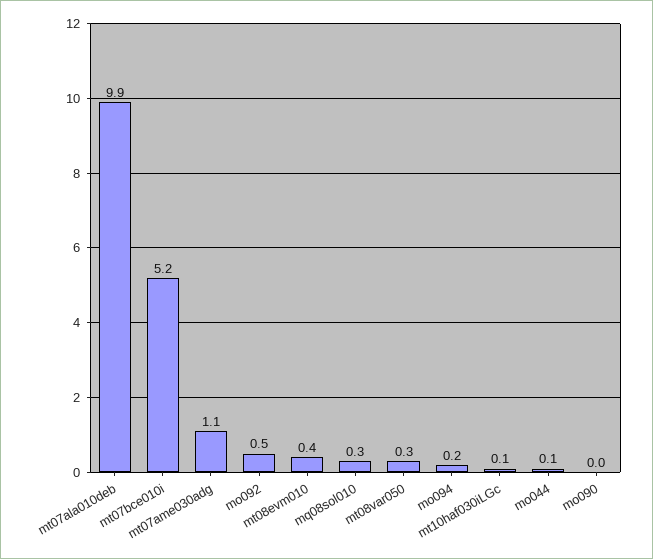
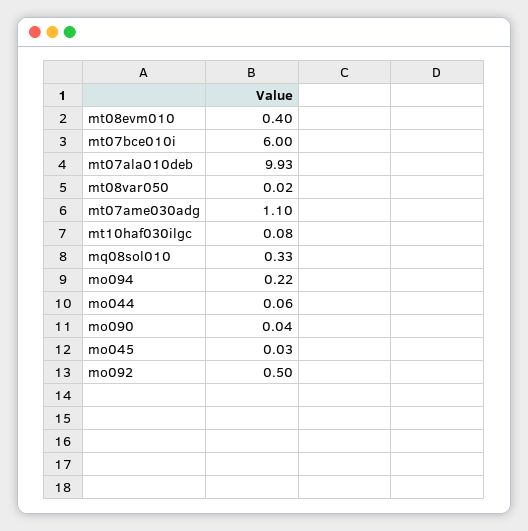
mt07bce010i: 5.2 -> 6
mt08var050: 0.3 -> 0.02
mo045: none -> 0.03

